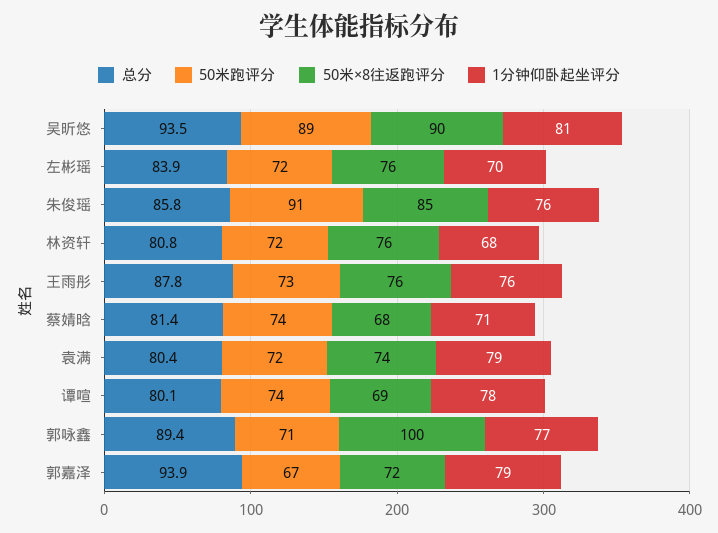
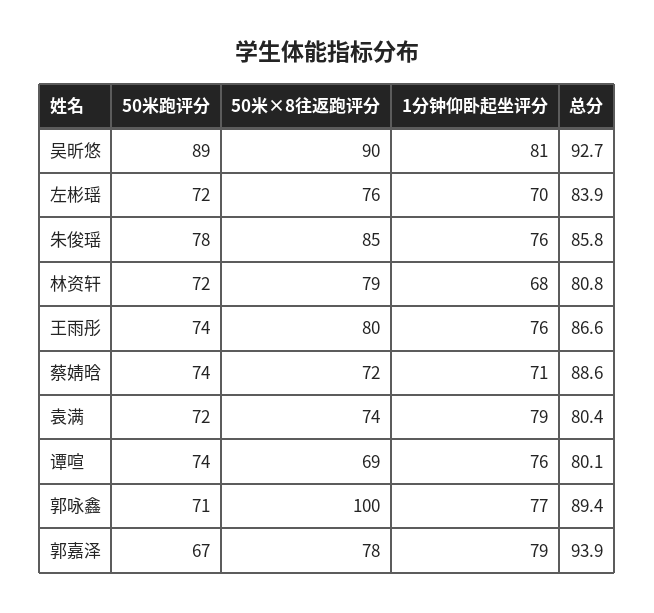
总分, 吴昕悠: 93.5 -> 92.7
50米跑评分, 朱俊瑶: 91 -> 78
50米×8往返跑评分, 林资轩: 76 -> 79
总分, 王雨彤: 87.8 -> 86.6
50米跑评分, 王雨彤: 73 -> 74
50米×8往返跑评分, 王雨彤: 76 -> 80
总分, 蔡婧晗: 81.4 -> 88.6
50米×8往返跑评分, 蔡婧晗: 68 -> 72
1分钟仰卧起坐评分, 谭喧: 78 -> 76
50米×8往返跑评分, 郭嘉泽: 72 -> 78

